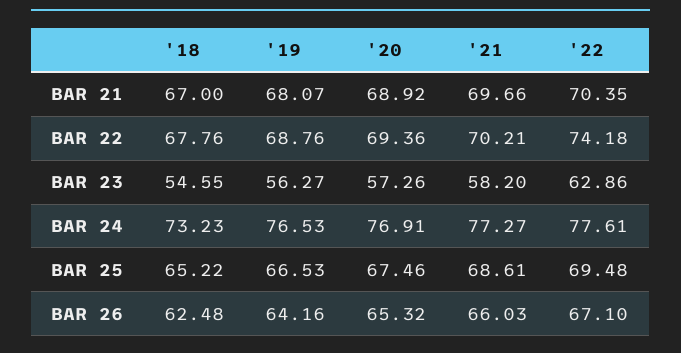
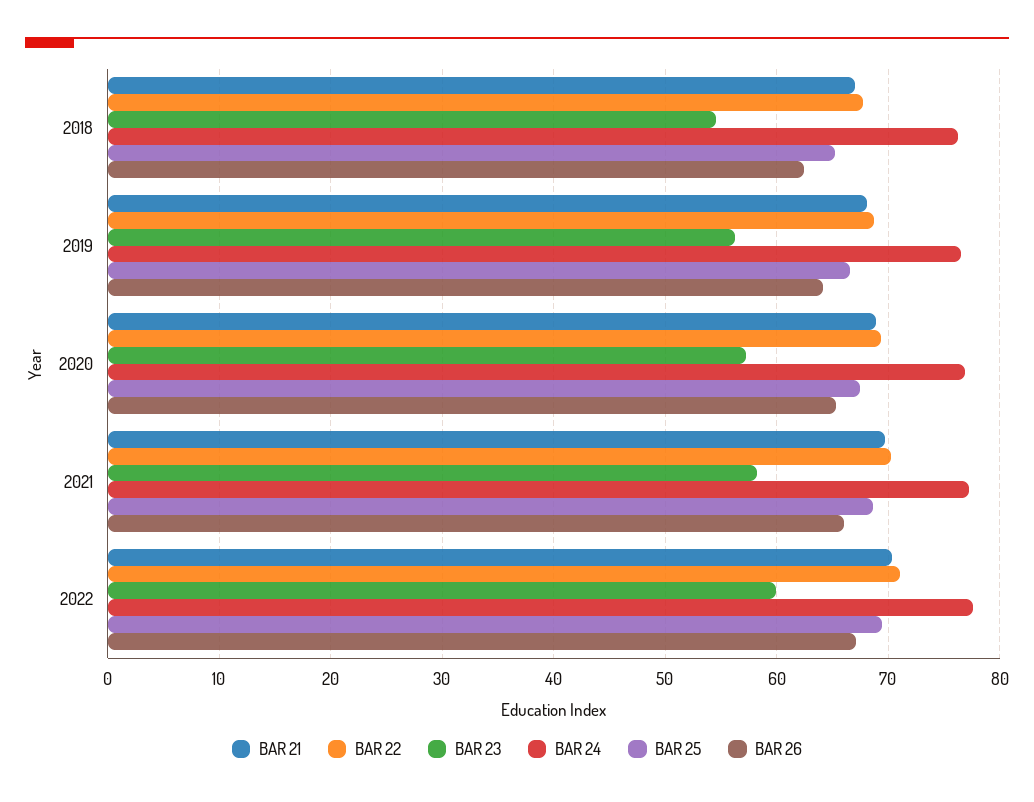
BAR 22, '22: 74.18 -> 71
BAR 23, '22: 62.86 -> 60
BAR 24, '18: 73.23 -> 76

